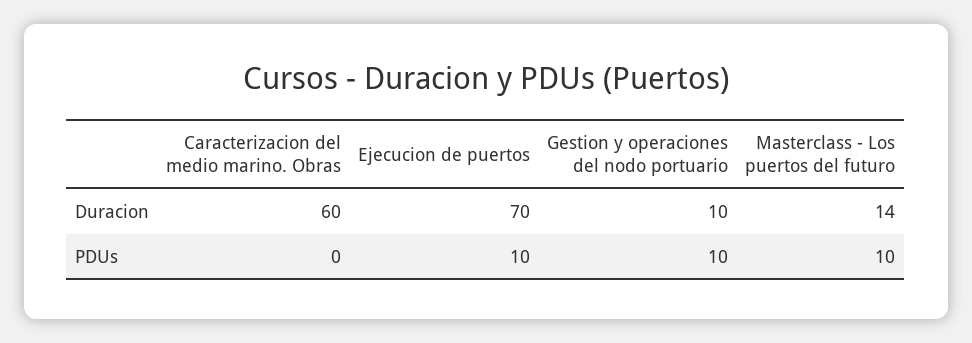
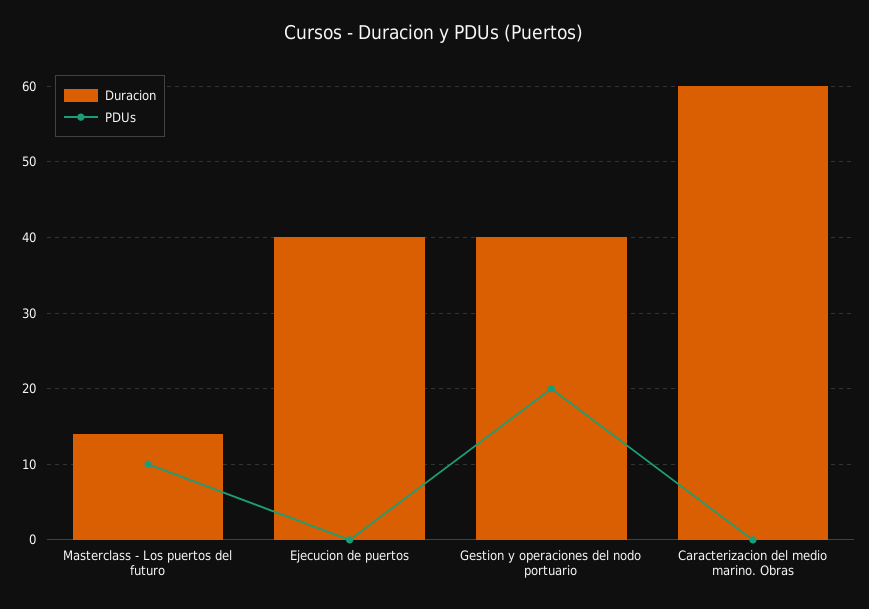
Duracion, Ejecucion de puertos: 70 -> 40
Duracion, Gestion y operaciones del nodo portuario: 10 -> 40
PDUs, Ejecucion de puertos: 10 -> 0
PDUs, Gestion y operaciones del nodo portuario: 10 -> 20

